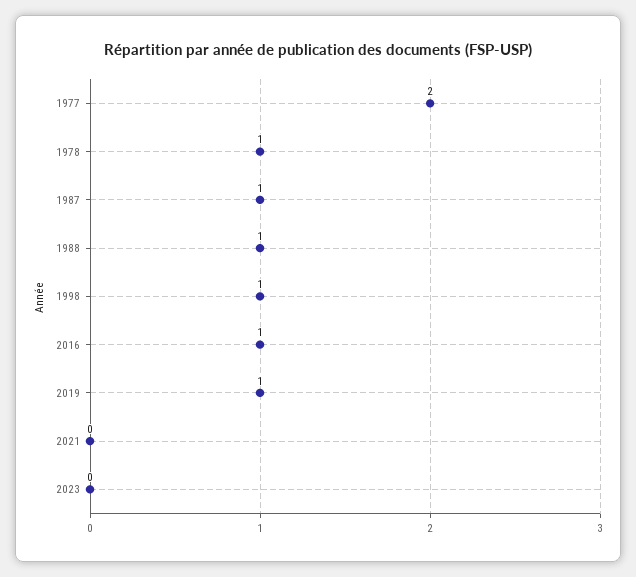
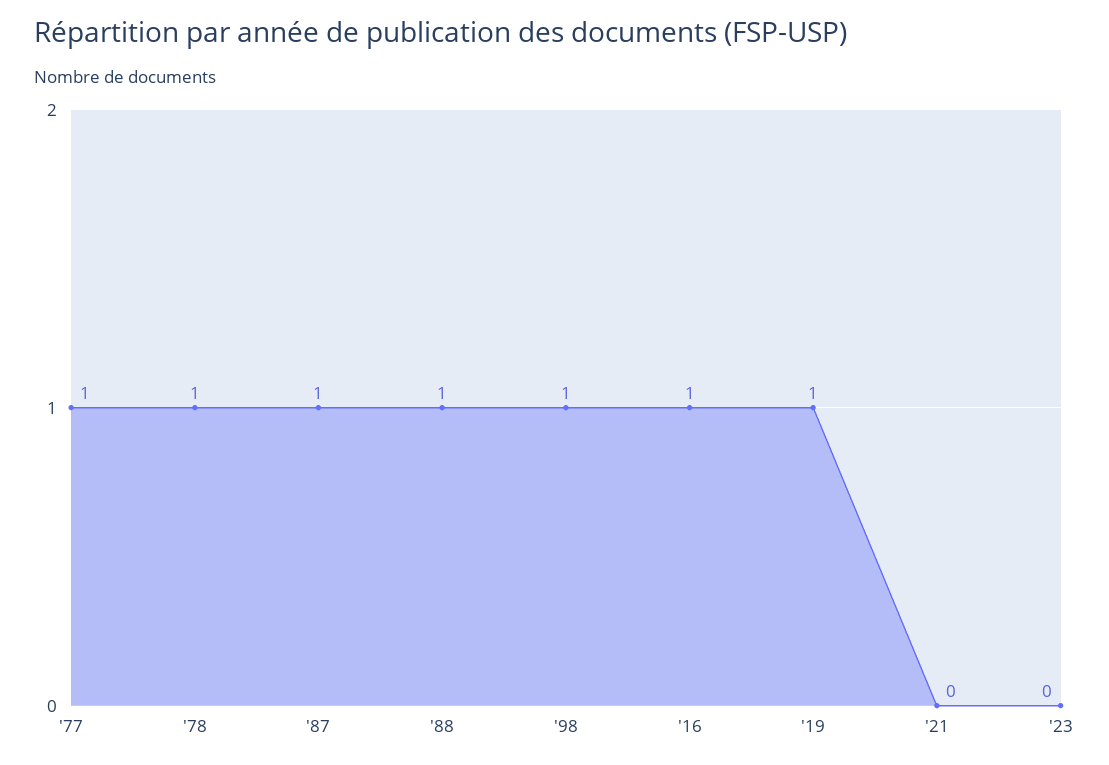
1977: 2 -> 1

